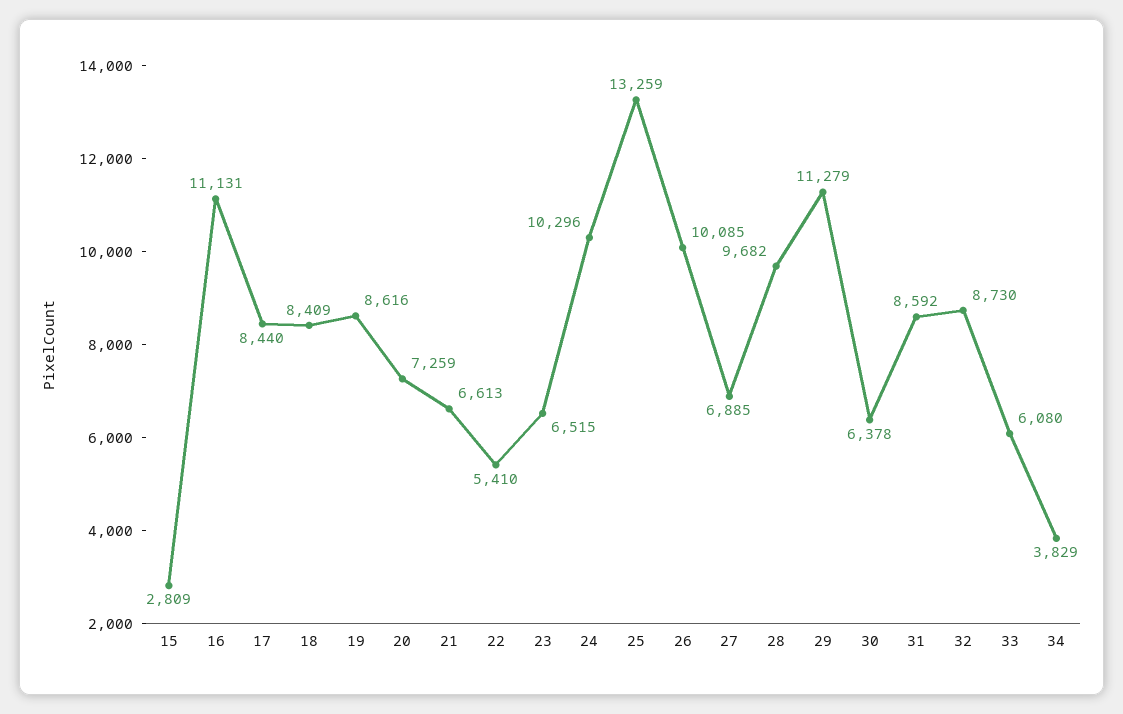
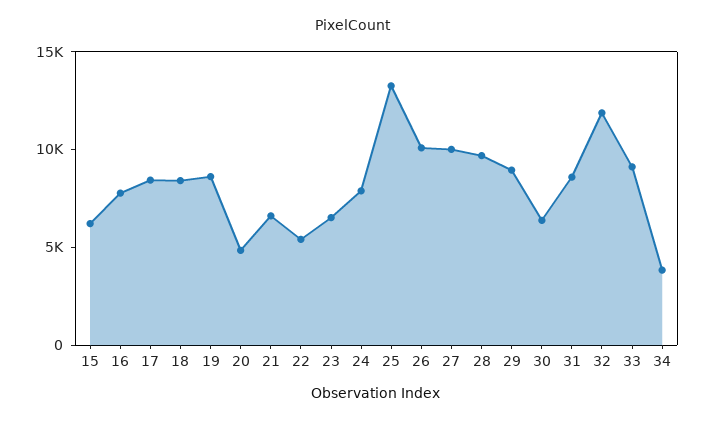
15: 2809 -> 6000
16: 11131 -> 8000
20: 7259 -> 5000
24: 10296 -> 8000
27: 6885 -> 10000
29: 11279 -> 9000
32: 8730 -> 12000
33: 6080 -> 9000

